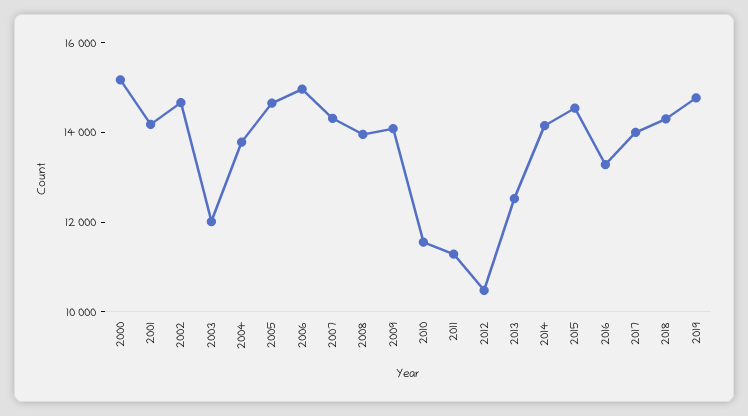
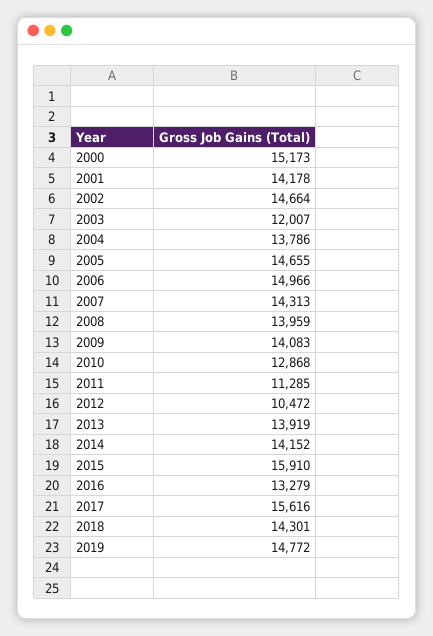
2010: 11500 -> 12868
2013: 12500 -> 13919
2015: 14500 -> 15910
2017: 14000 -> 15616

